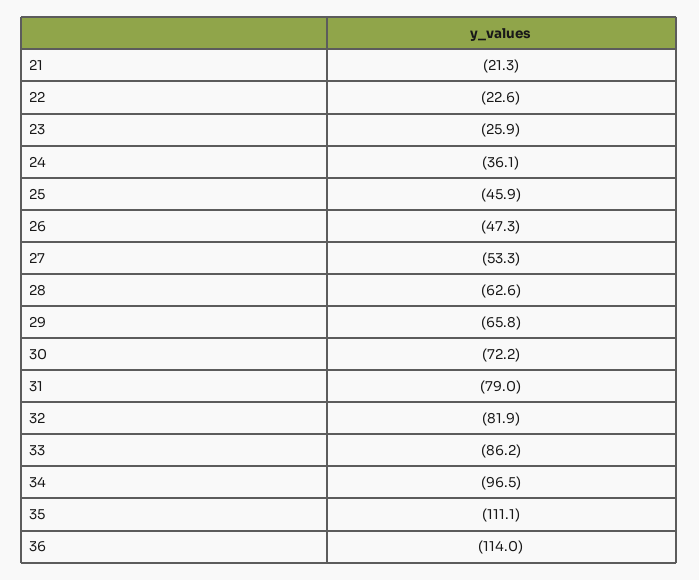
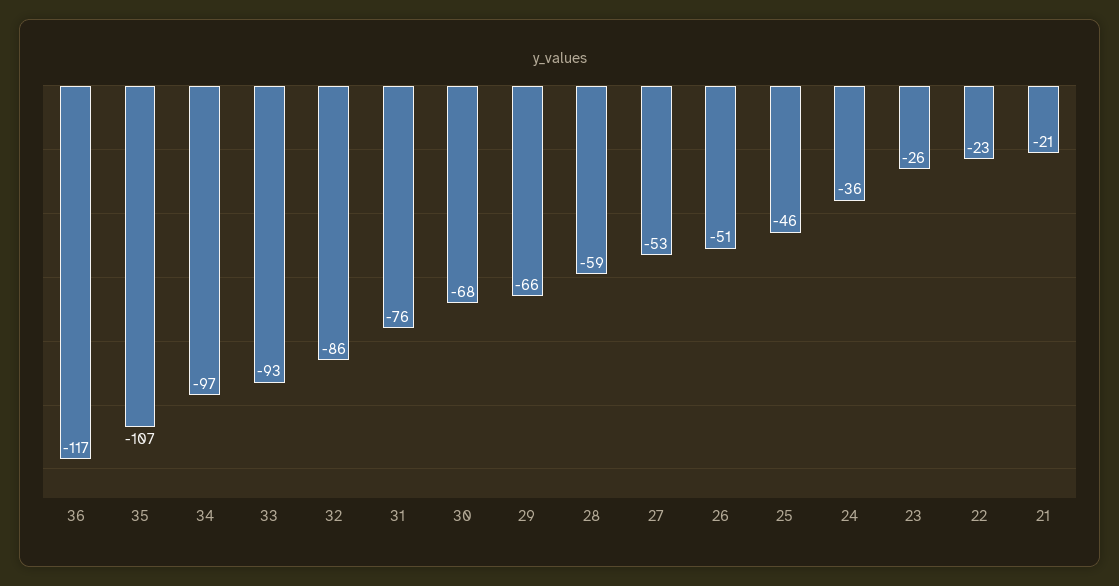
26: -47.3 -> -51
28: -62.6 -> -59
30: -72.2 -> -68
31: -79 -> -76
32: -81.9 -> -86
33: -86.2 -> -93
35: -111.1 -> -107
36: -114 -> -117

